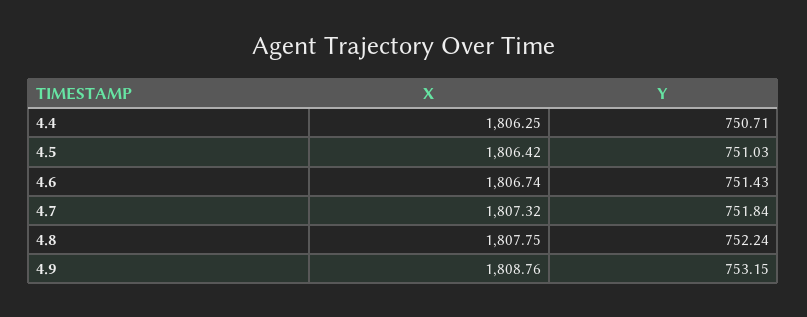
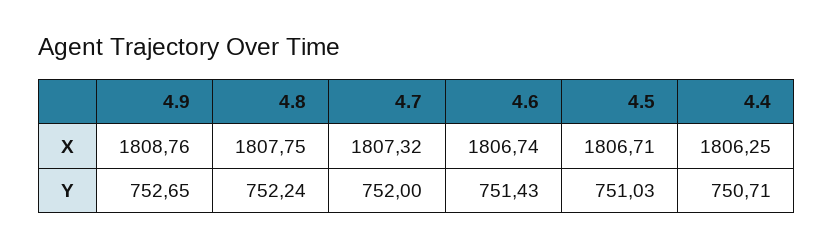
X, 4.5: 1806.42 -> 1806.71
Y, 4.7: 751.84 -> 752
Y, 4.9: 753.15 -> 752.65

